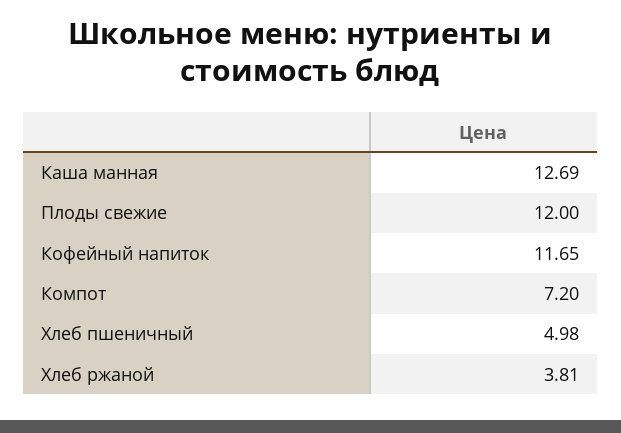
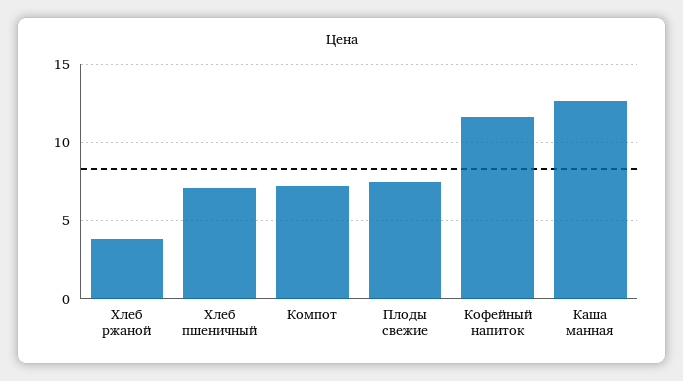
Плоды свежие: 12 -> 7.5
Хлеб пшеничный: 4.98 -> 7

